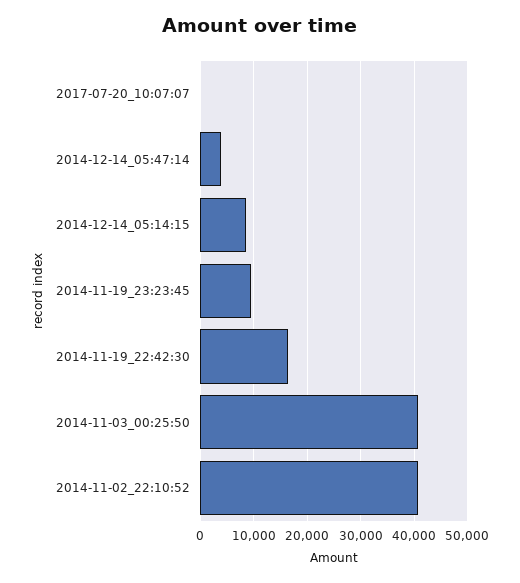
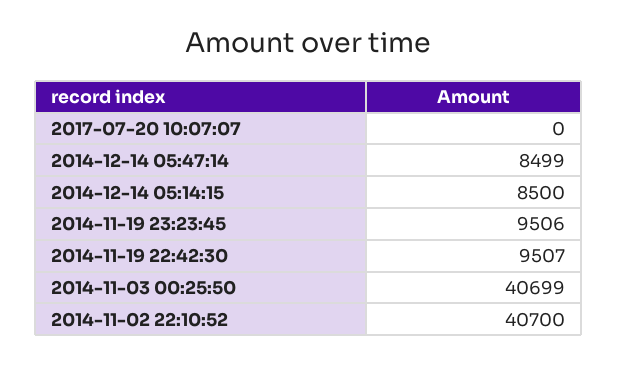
2014-12-14_05:47:14: 4000 -> 8499
2014-11-19_22:42:30: 16000 -> 9507

